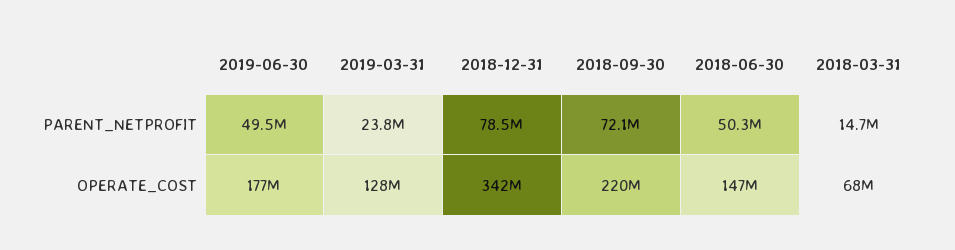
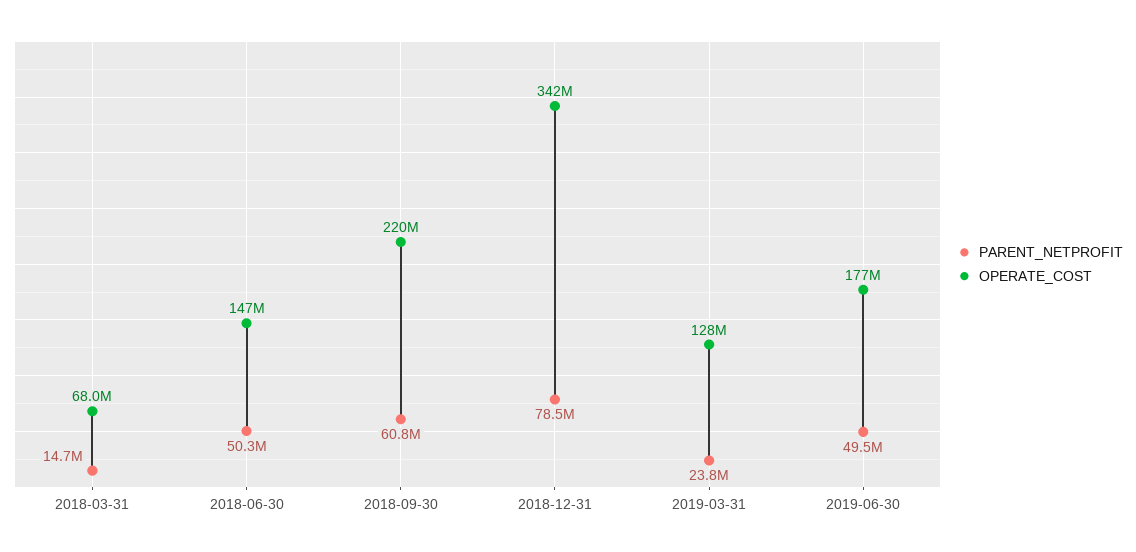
PARENT_NETPROFIT, 2018-09-30: 72100000 -> 60800000

